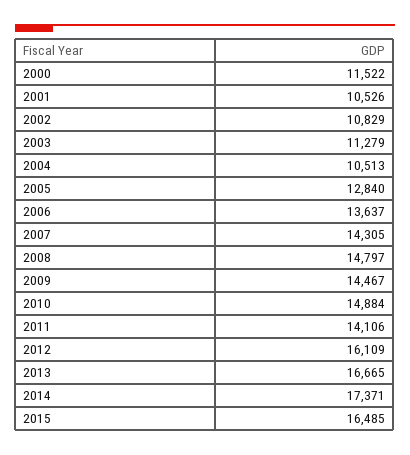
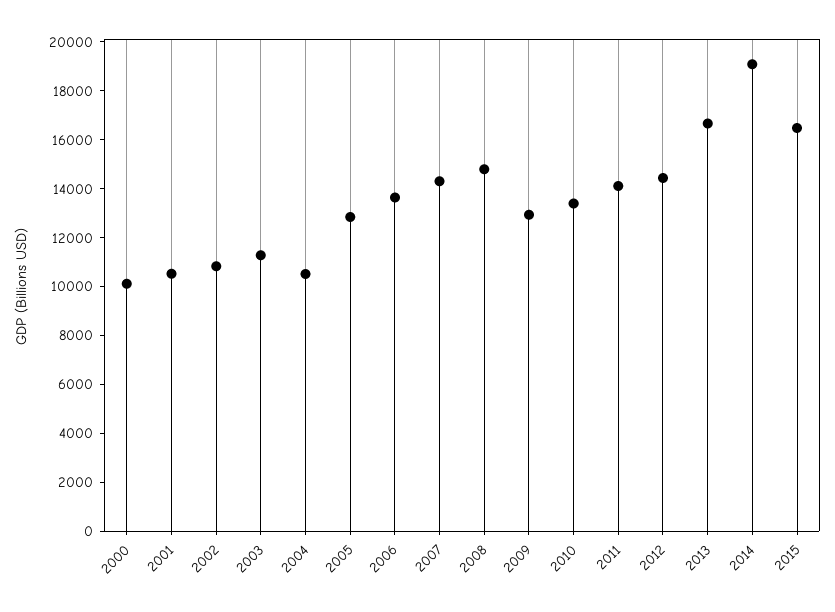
2000: 11522 -> 10000
2009: 14467 -> 13000
2010: 14884 -> 13500
2012: 16109 -> 14500
2014: 17371 -> 19000

